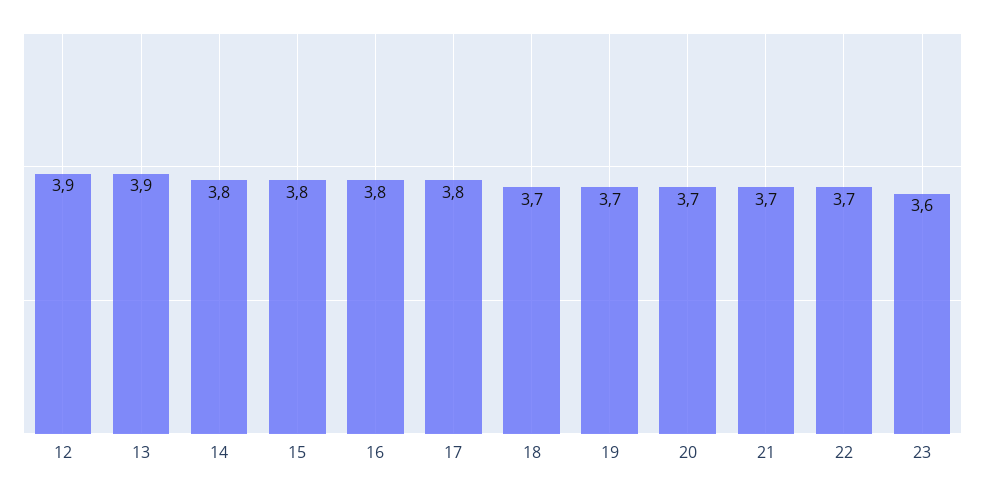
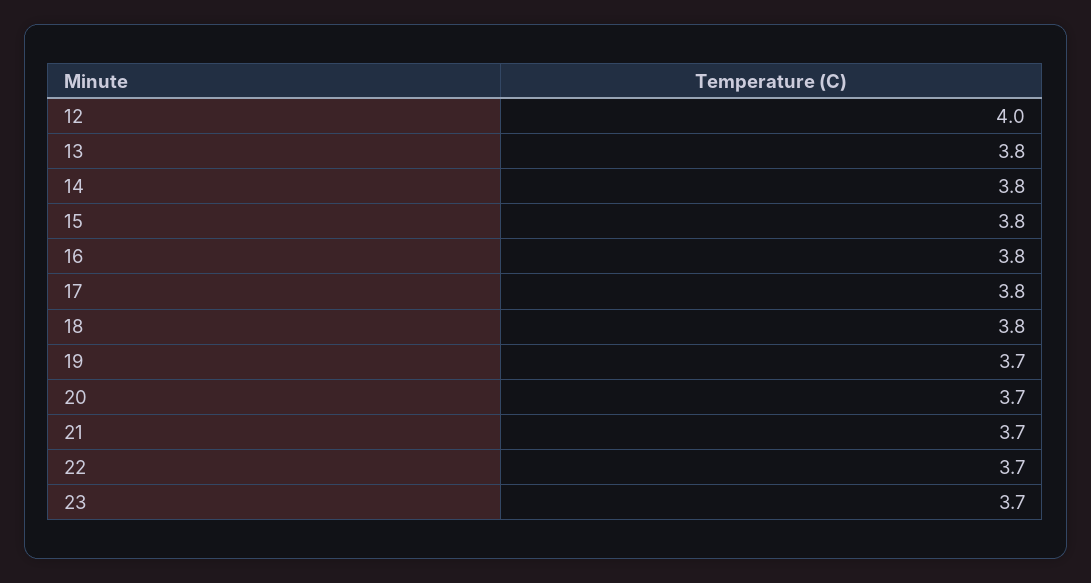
12: 3.9 -> 4
13: 3.9 -> 3.8
18: 3.7 -> 3.8
23: 3.6 -> 3.7

